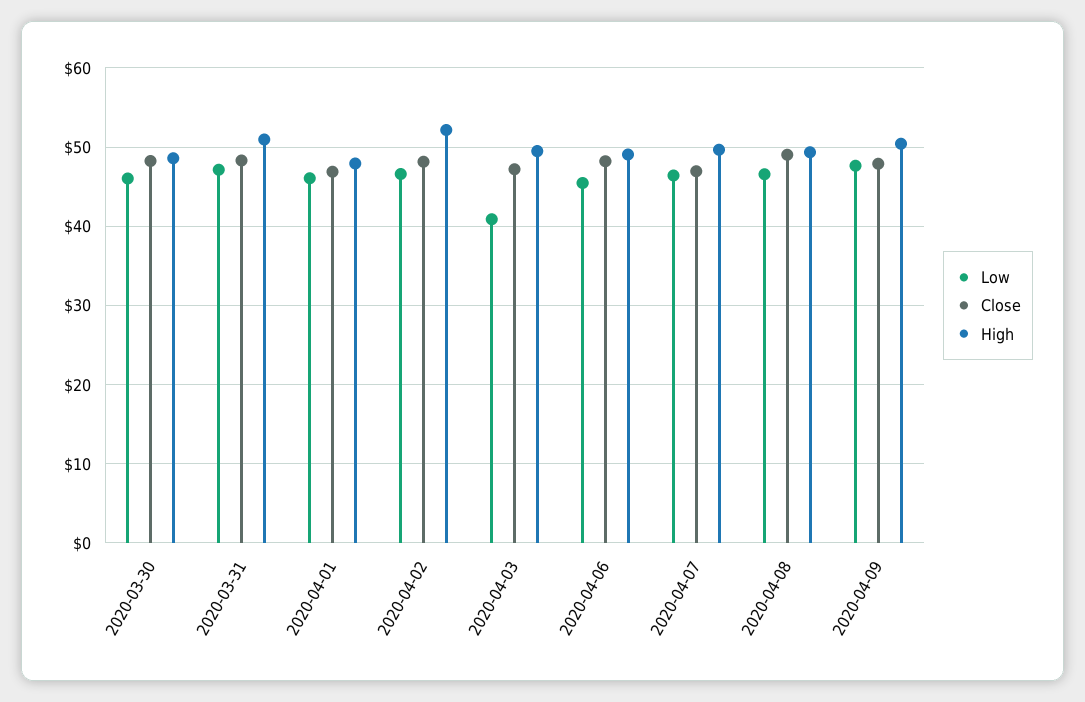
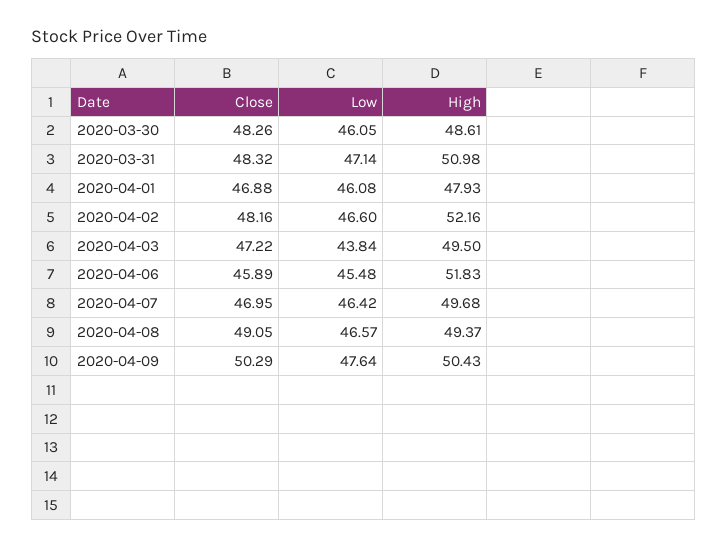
Low, 2020-04-03: 41 -> 43.84
Close, 2020-04-06: 48 -> 45.89
High, 2020-04-06: 49 -> 51.83
Close, 2020-04-09: 48 -> 50.29

